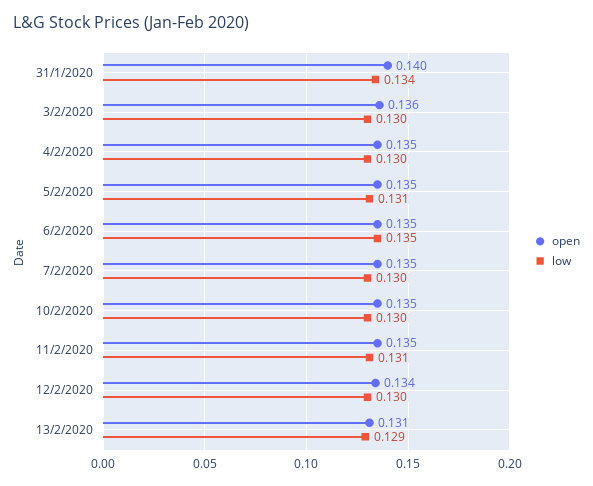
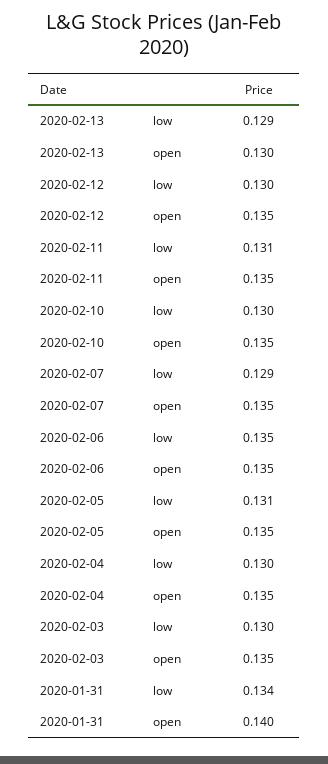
open, 3/2/2020: 0.136 -> 0.135
low, 7/2/2020: 0.13 -> 0.129
open, 12/2/2020: 0.134 -> 0.135
open, 13/2/2020: 0.131 -> 0.13

